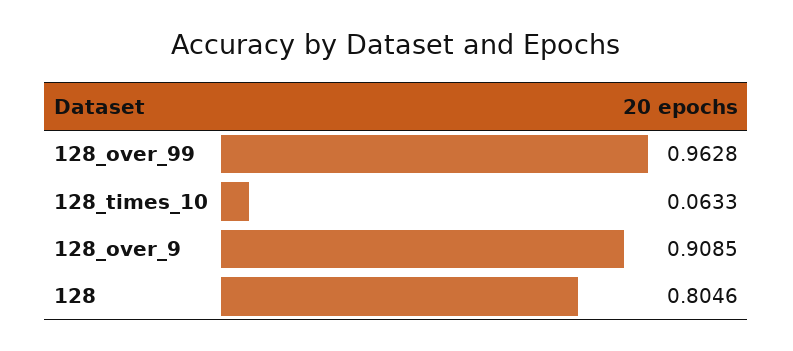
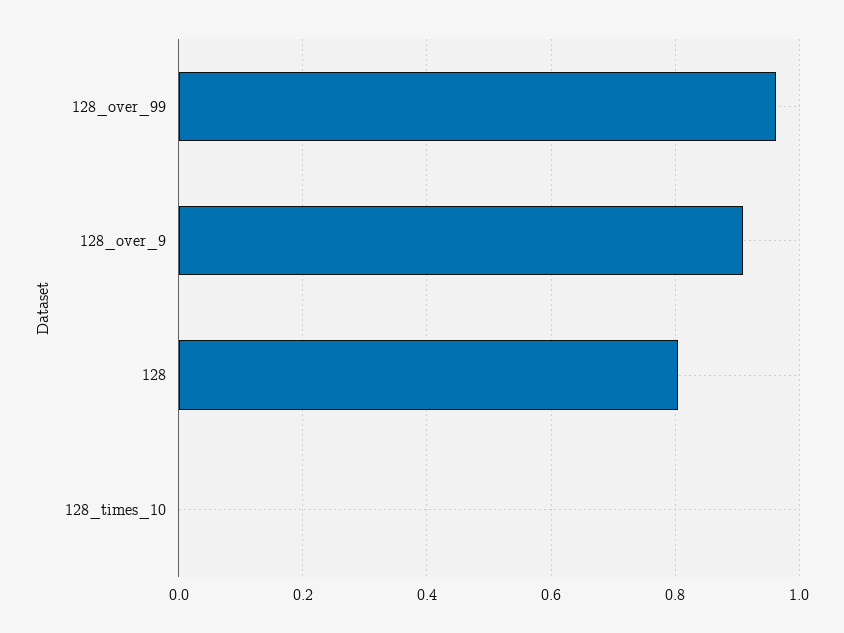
128_times_10: 0.0633 -> 0

